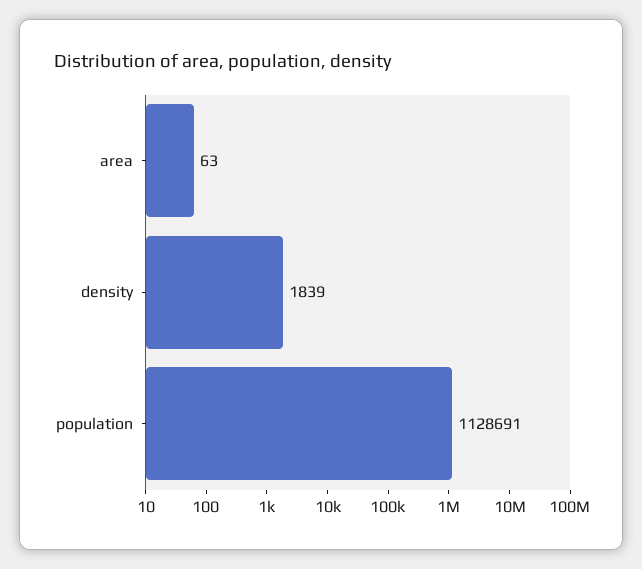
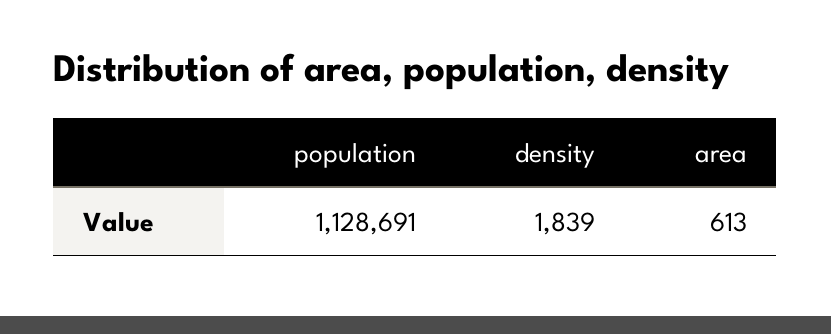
area: 63 -> 613

